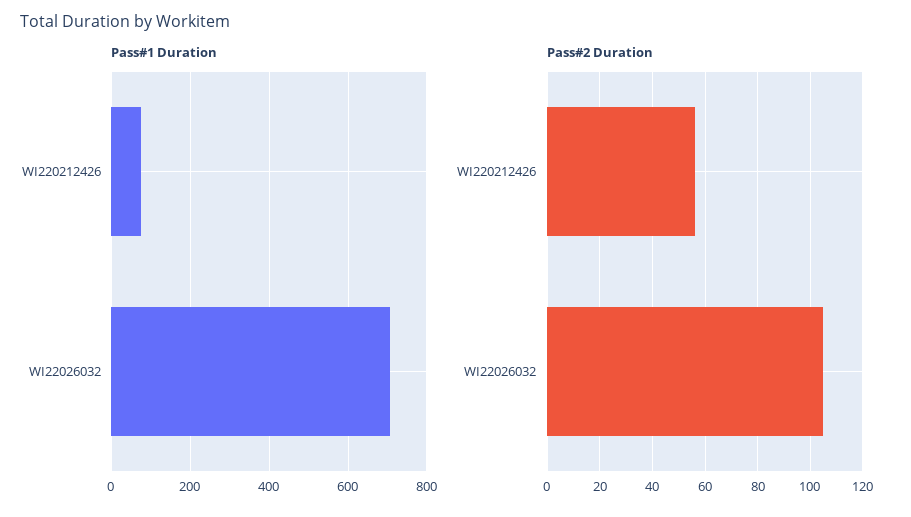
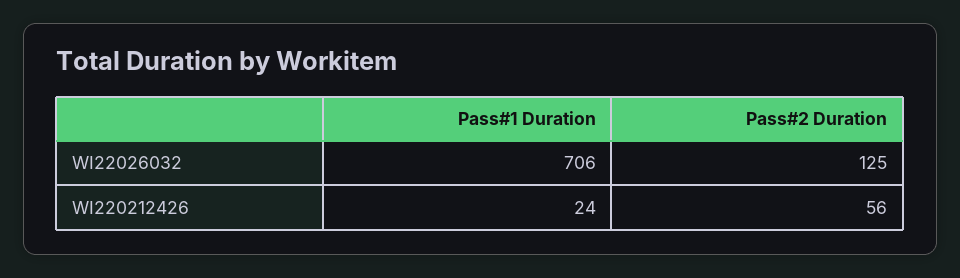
Pass#1 Duration, WI220212426: 80 -> 24
Pass#2 Duration, WI22026032: 105 -> 125

